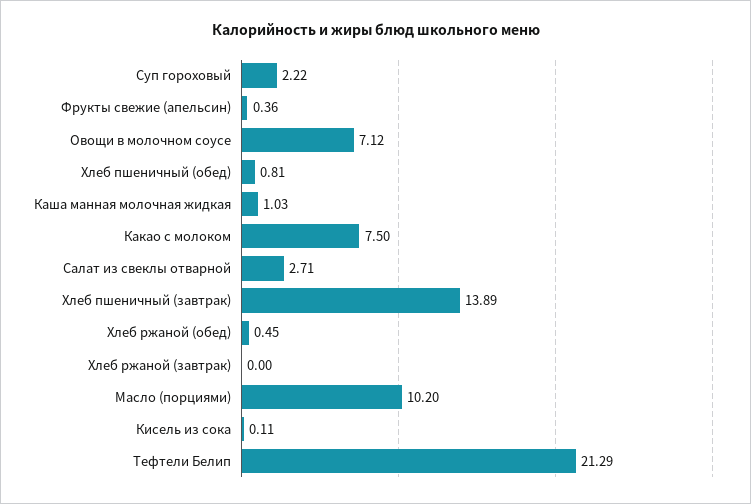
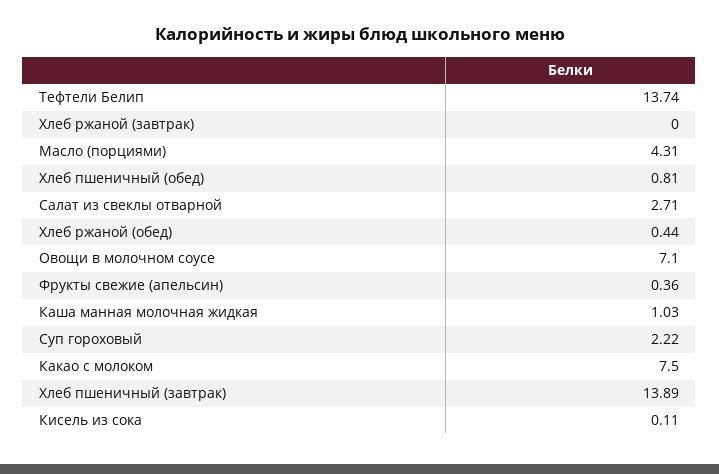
Овощи в молочном соусе: 7.12 -> 7.1
Хлеб ржаной (обед): 0.45 -> 0.44
Масло (порциями): 10.2 -> 4.31
Тефтели Белип: 21.29 -> 13.74

